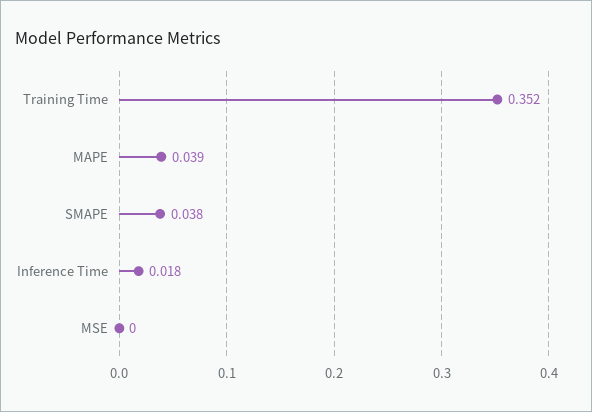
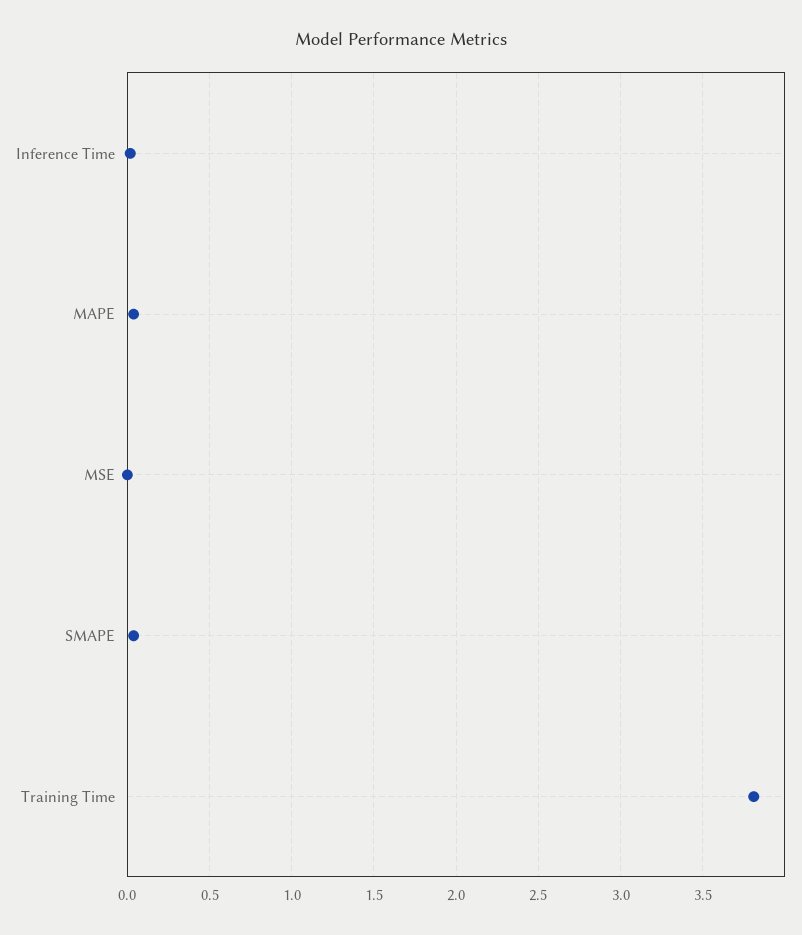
Training Time: 0.352 -> 3.8

